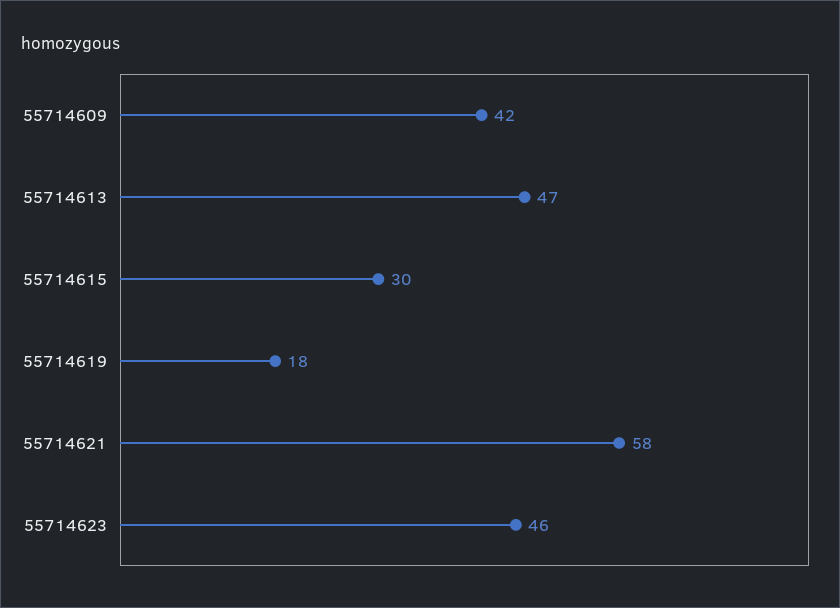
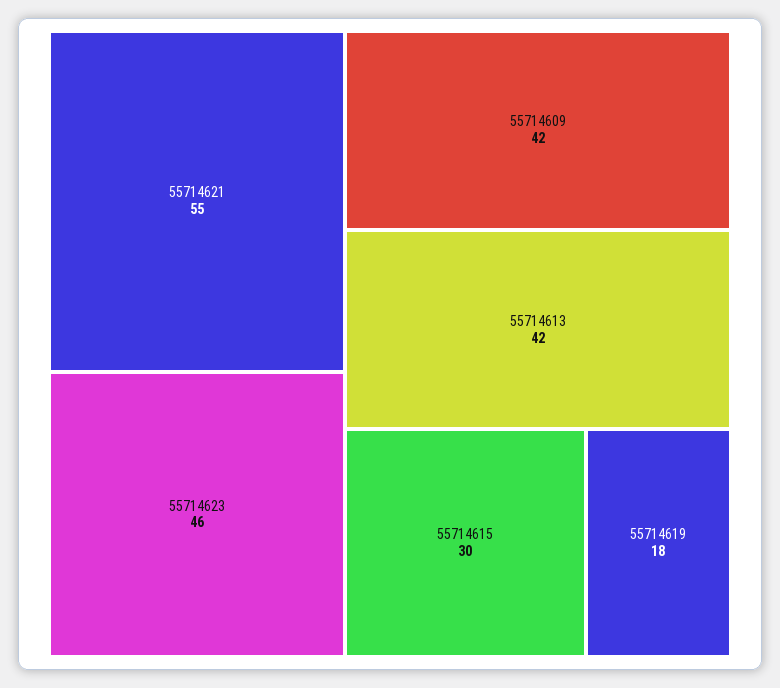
55714613: 47 -> 42
55714621: 58 -> 55

